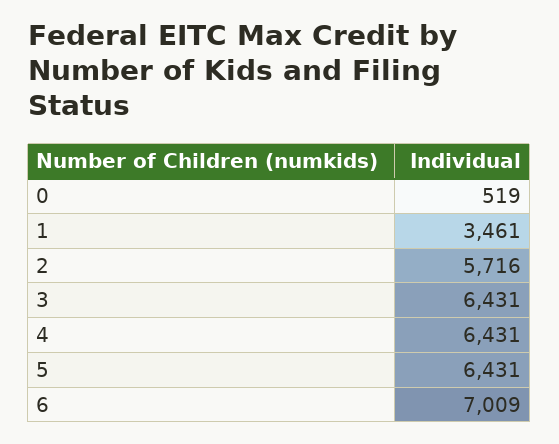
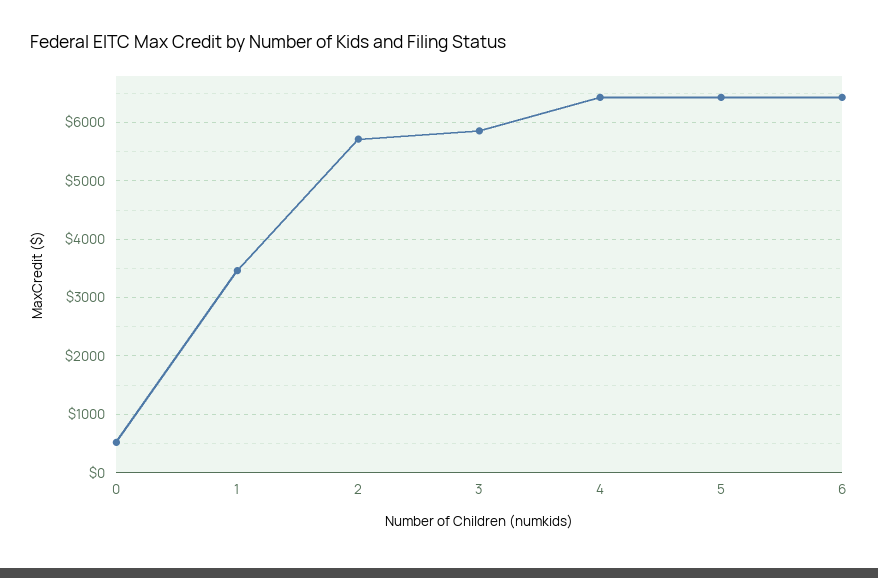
3: 6431 -> 5800
6: 7009 -> 6400

